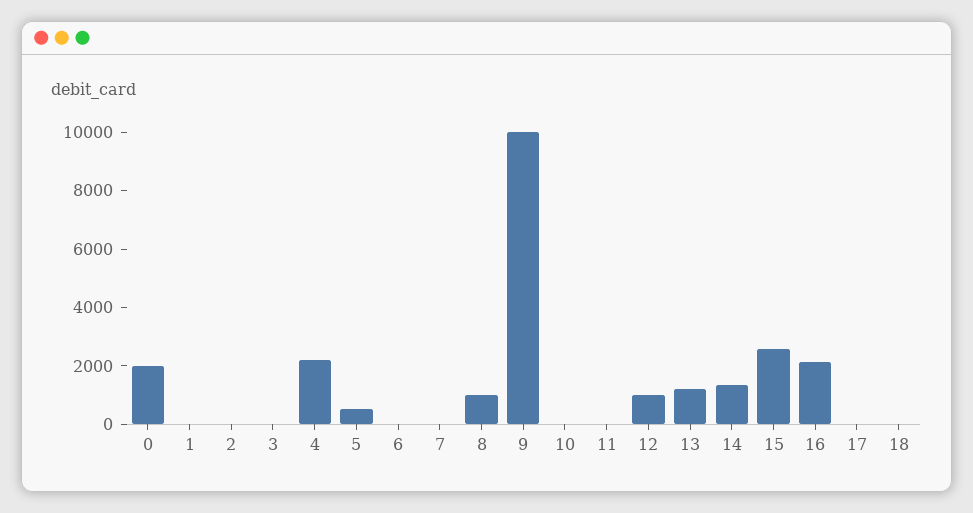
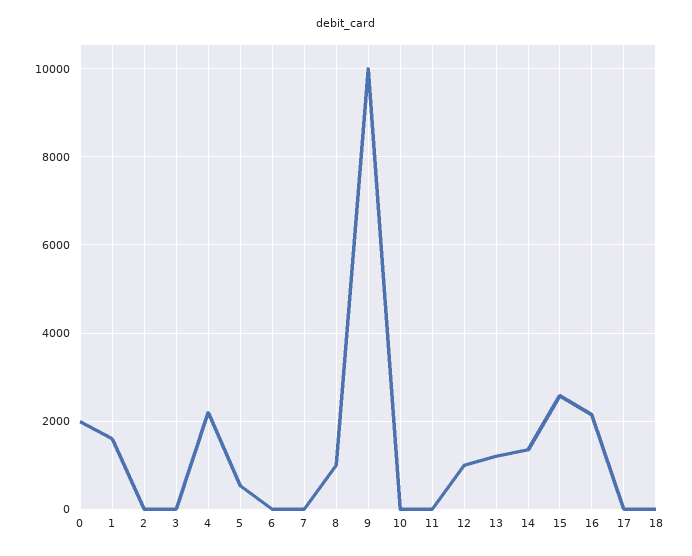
1: 0 -> 1600

